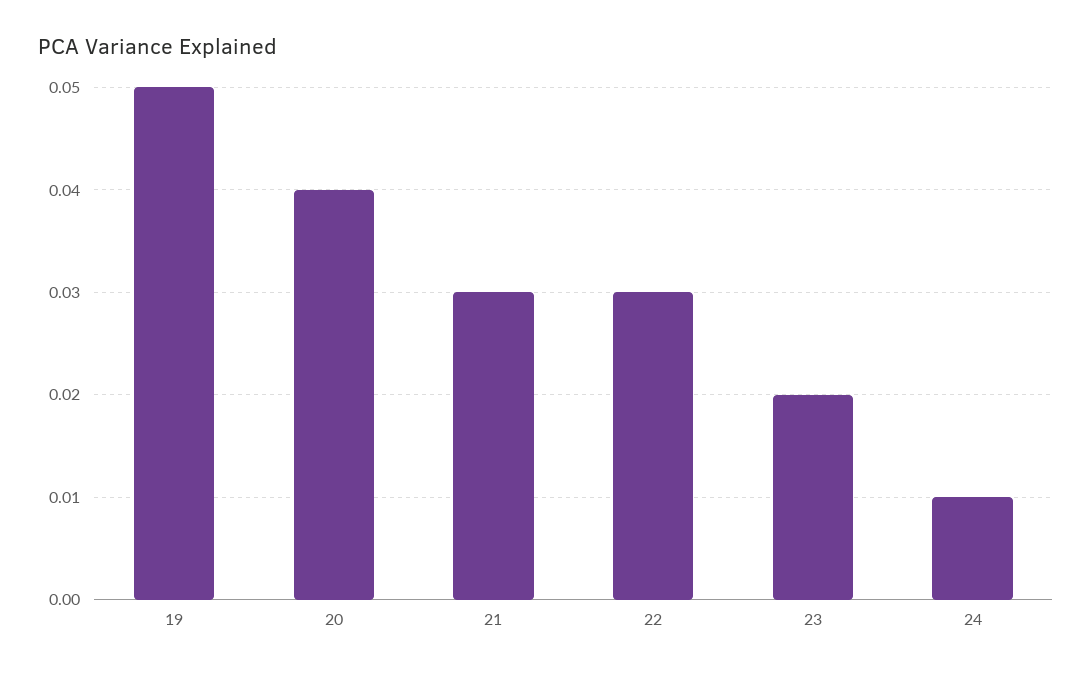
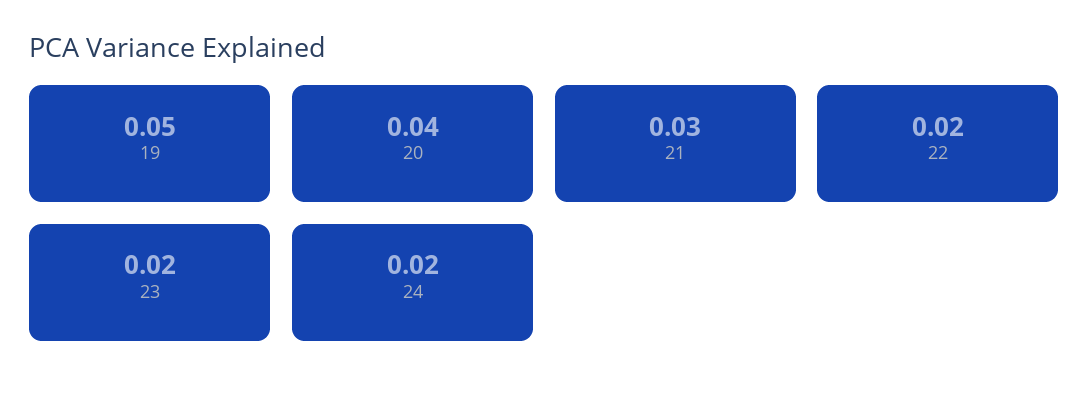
22: 0.03 -> 0.02
24: 0.01 -> 0.02

